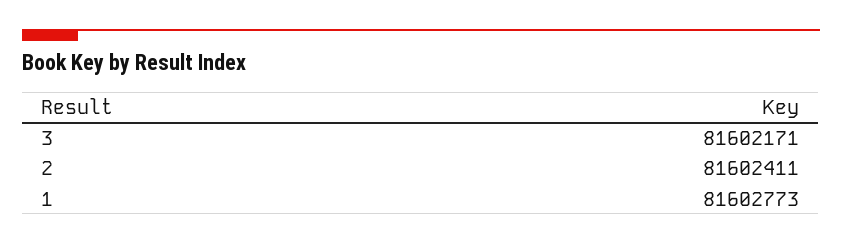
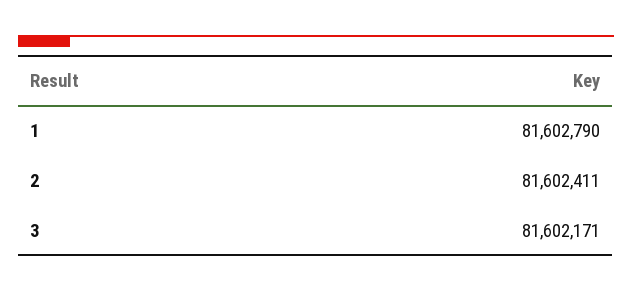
1: 81602773 -> 81602790

